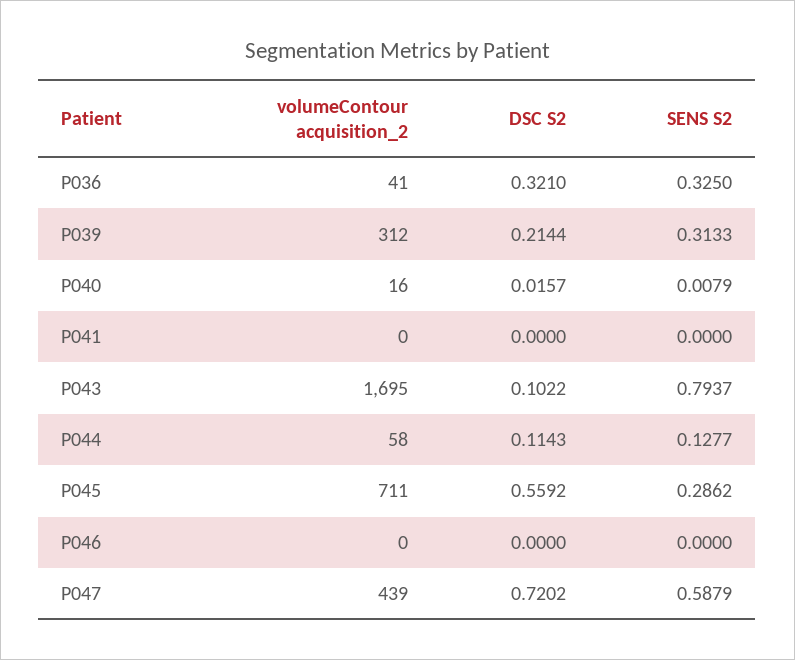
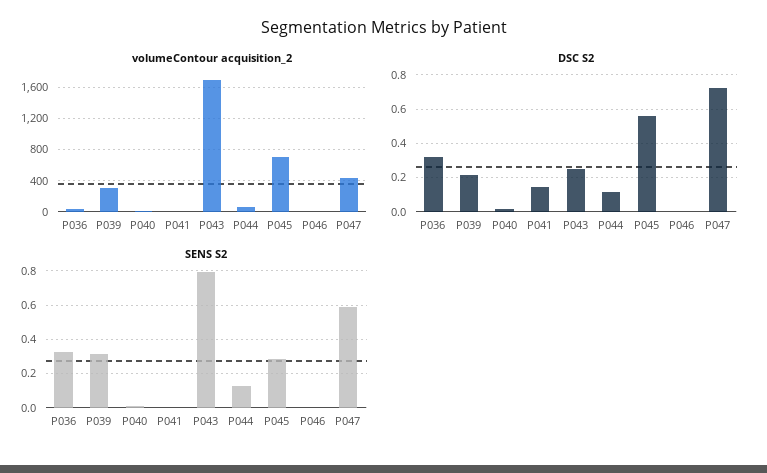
DSC S2, P041: 0 -> 0.15
DSC S2, P043: 0.1022 -> 0.25

